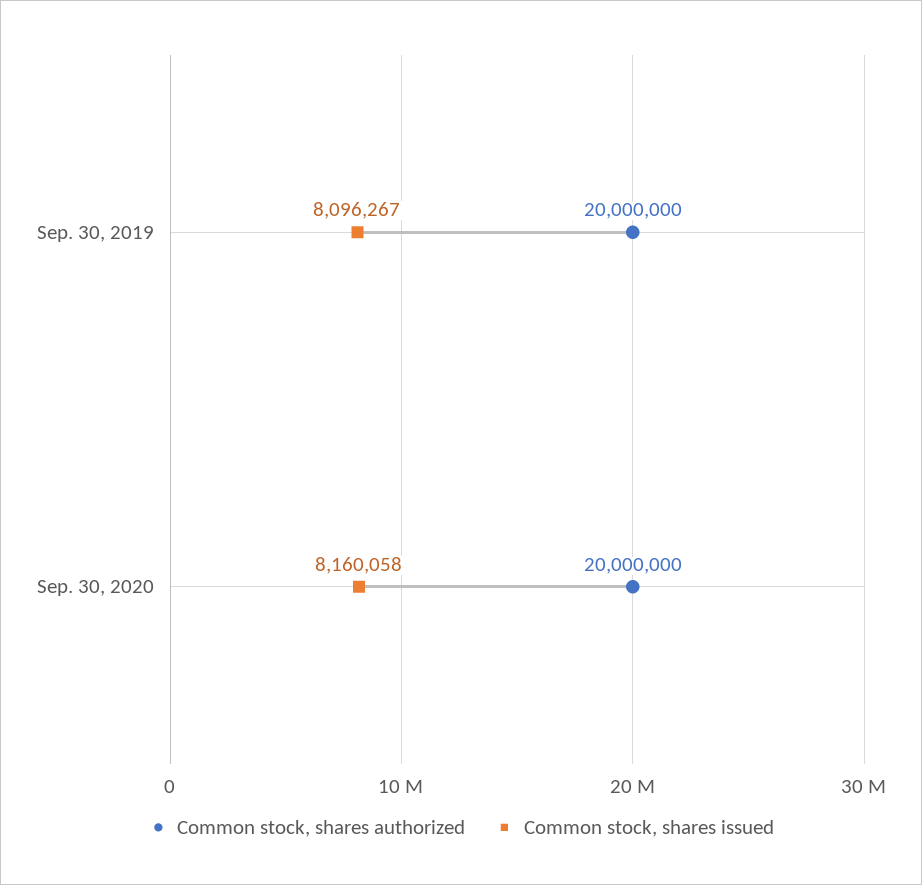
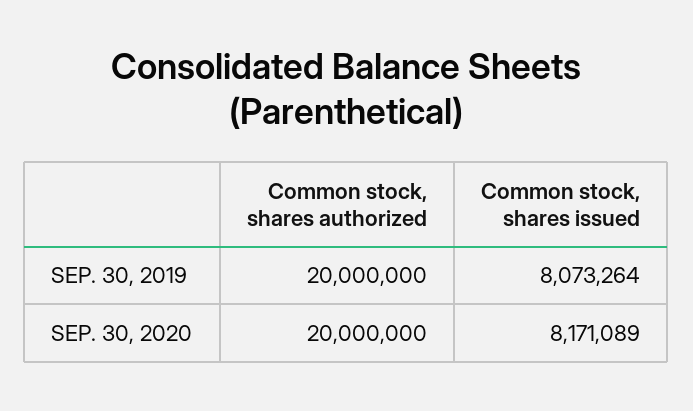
Common stock, shares issued, Sep. 30, 2019: 8096267 -> 8073264
Common stock, shares issued, Sep. 30, 2020: 8160058 -> 8171089

